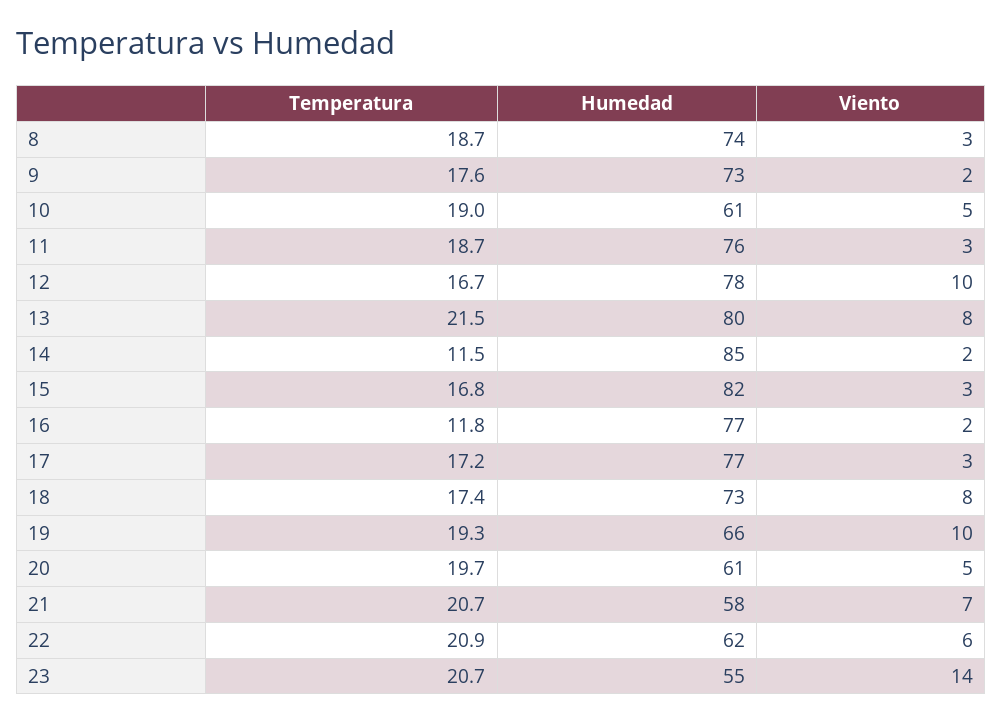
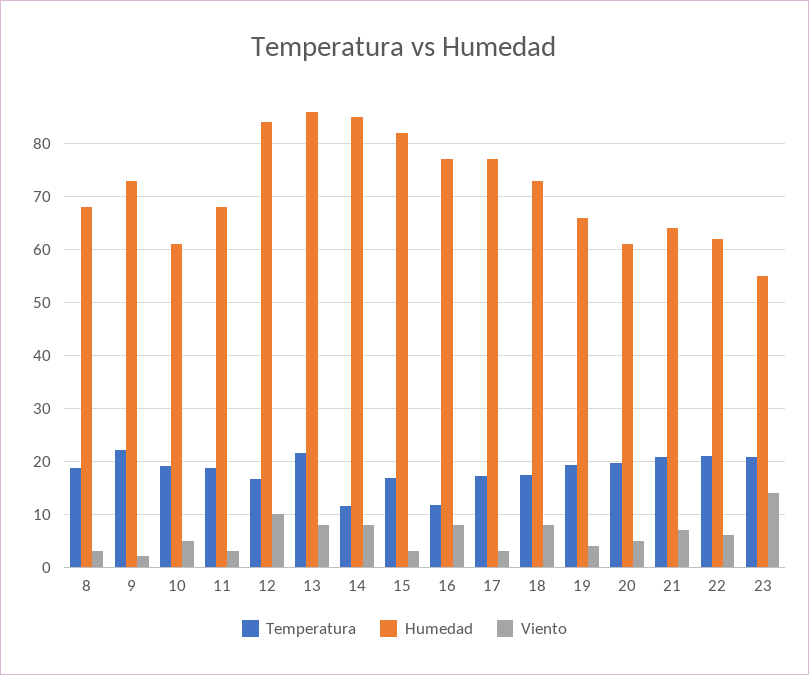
Humedad, 8: 74 -> 68
Temperatura, 9: 17.6 -> 22
Humedad, 11: 76 -> 68
Humedad, 12: 78 -> 84
Humedad, 13: 80 -> 86
Viento, 14: 2 -> 8
Viento, 16: 2 -> 8
Viento, 19: 10 -> 4
Humedad, 21: 58 -> 64

